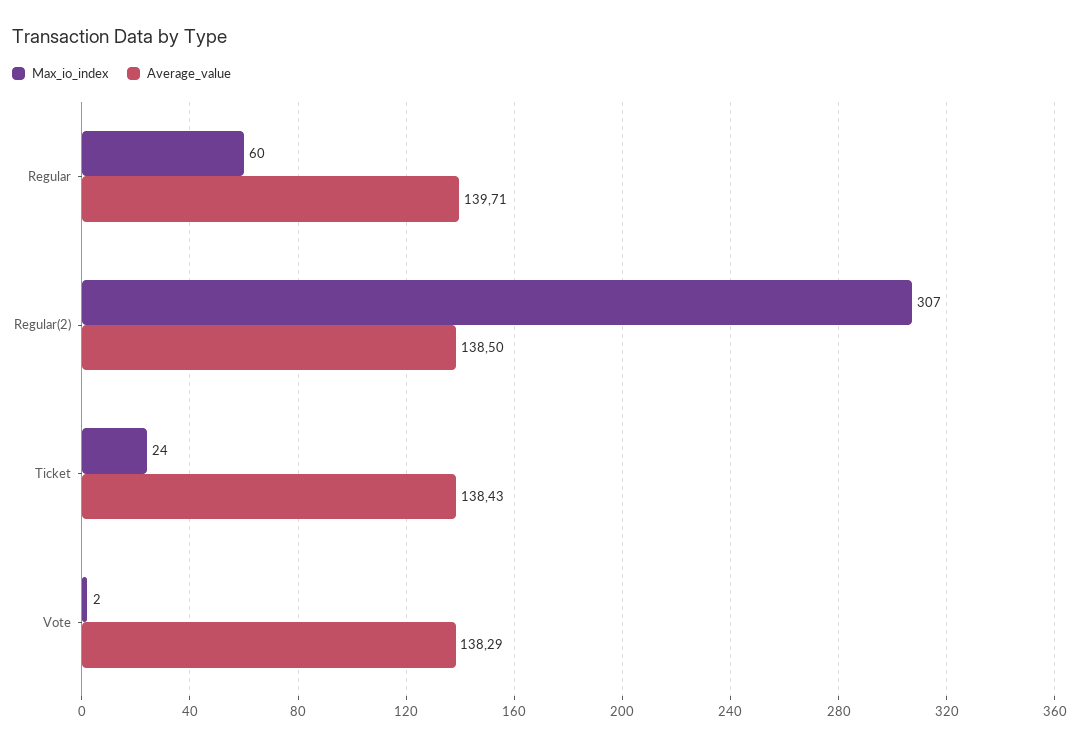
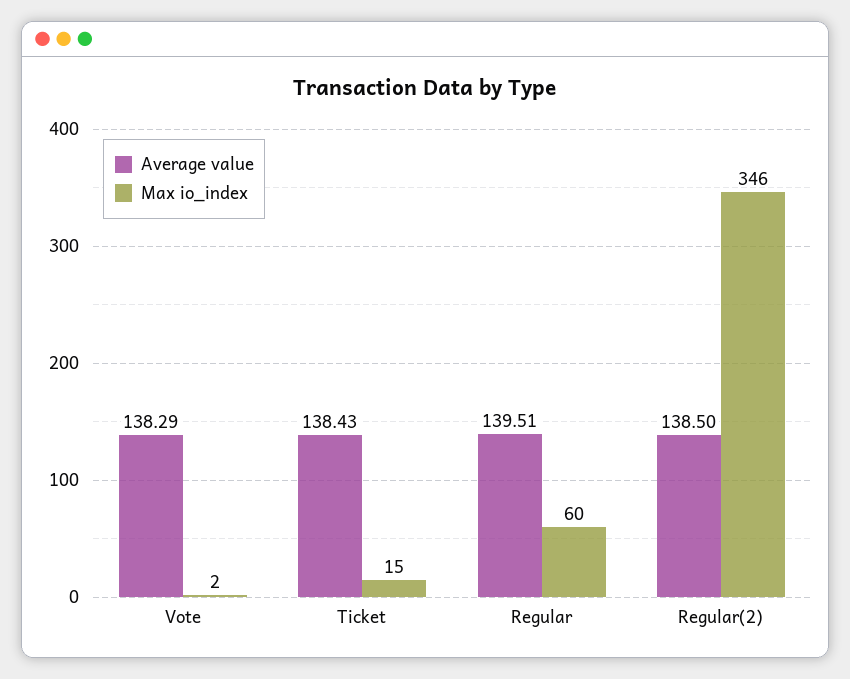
Average_value, Regular: 139.71 -> 139.51
Max_io_index, Regular(2): 307 -> 346
Max_io_index, Ticket: 24 -> 15

